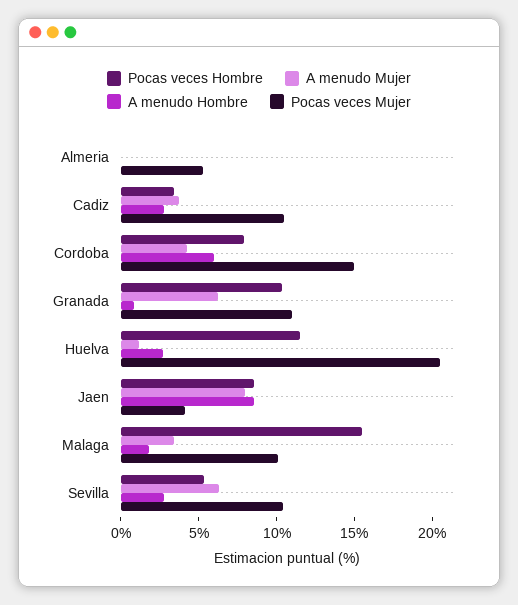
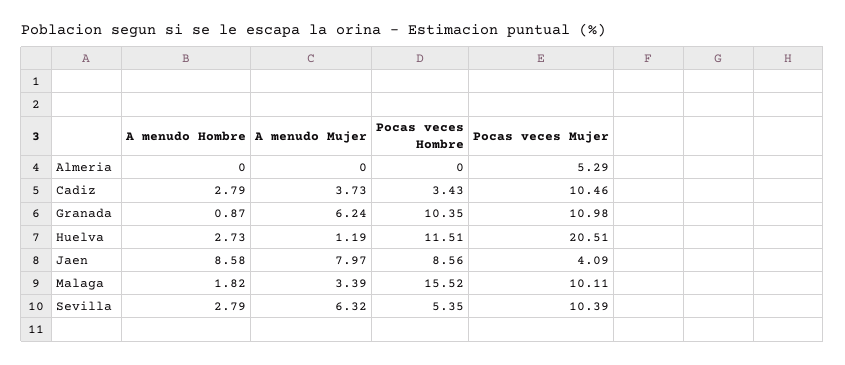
Pocas veces Hombre, Cordoba: 8 -> none
A menudo Mujer, Cordoba: 4 -> none
A menudo Hombre, Cordoba: 6 -> none
Pocas veces Mujer, Cordoba: 15 -> none

